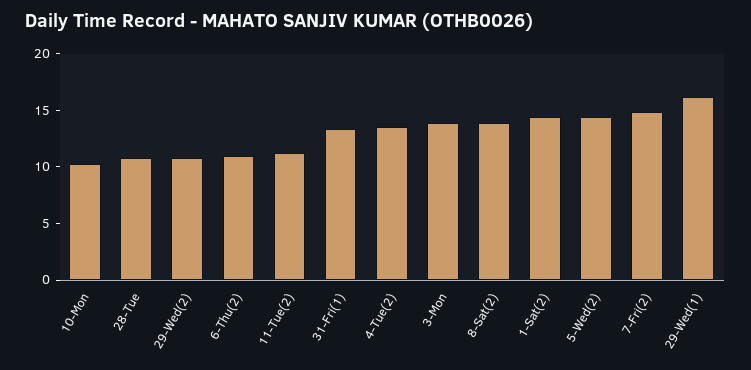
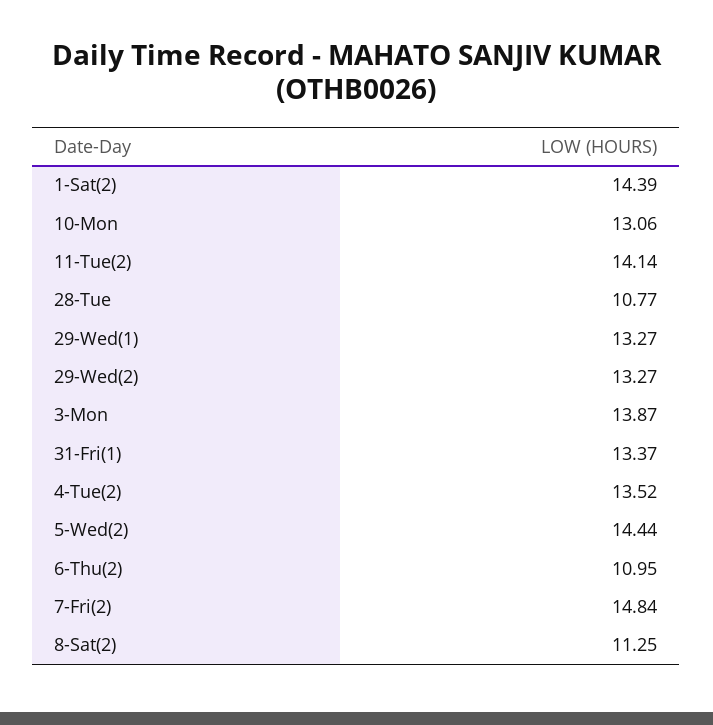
10-Mon: 10 -> 13.06
29-Wed(2): 11 -> 13.27
11-Tue(2): 11 -> 14.14
8-Sat(2): 14 -> 11.25
29-Wed(1): 16 -> 13.27

